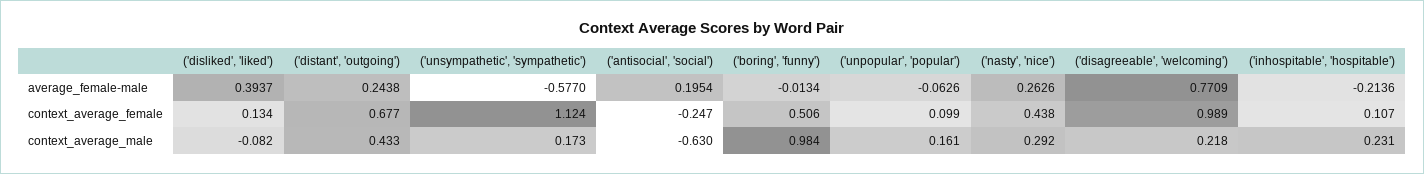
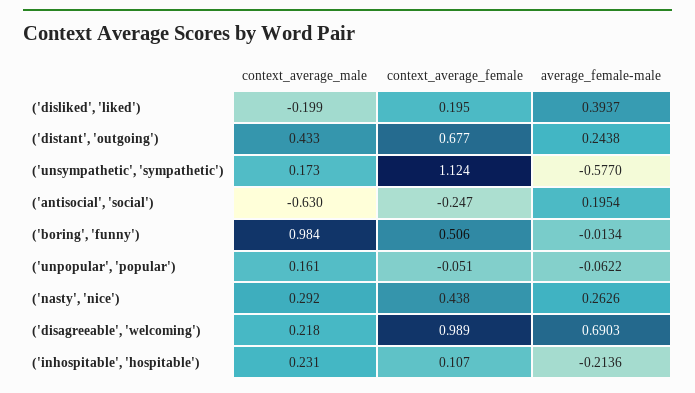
('unpopular', 'popular'), average_female-male: -0.0626 -> -0.0622
('disagreeable', 'welcoming'), average_female-male: 0.7709 -> 0.6903
('disliked', 'liked'), context_average_female: 0.134 -> 0.195
('unpopular', 'popular'), context_average_female: 0.099 -> -0.051
('disliked', 'liked'), context_average_male: -0.082 -> -0.199

